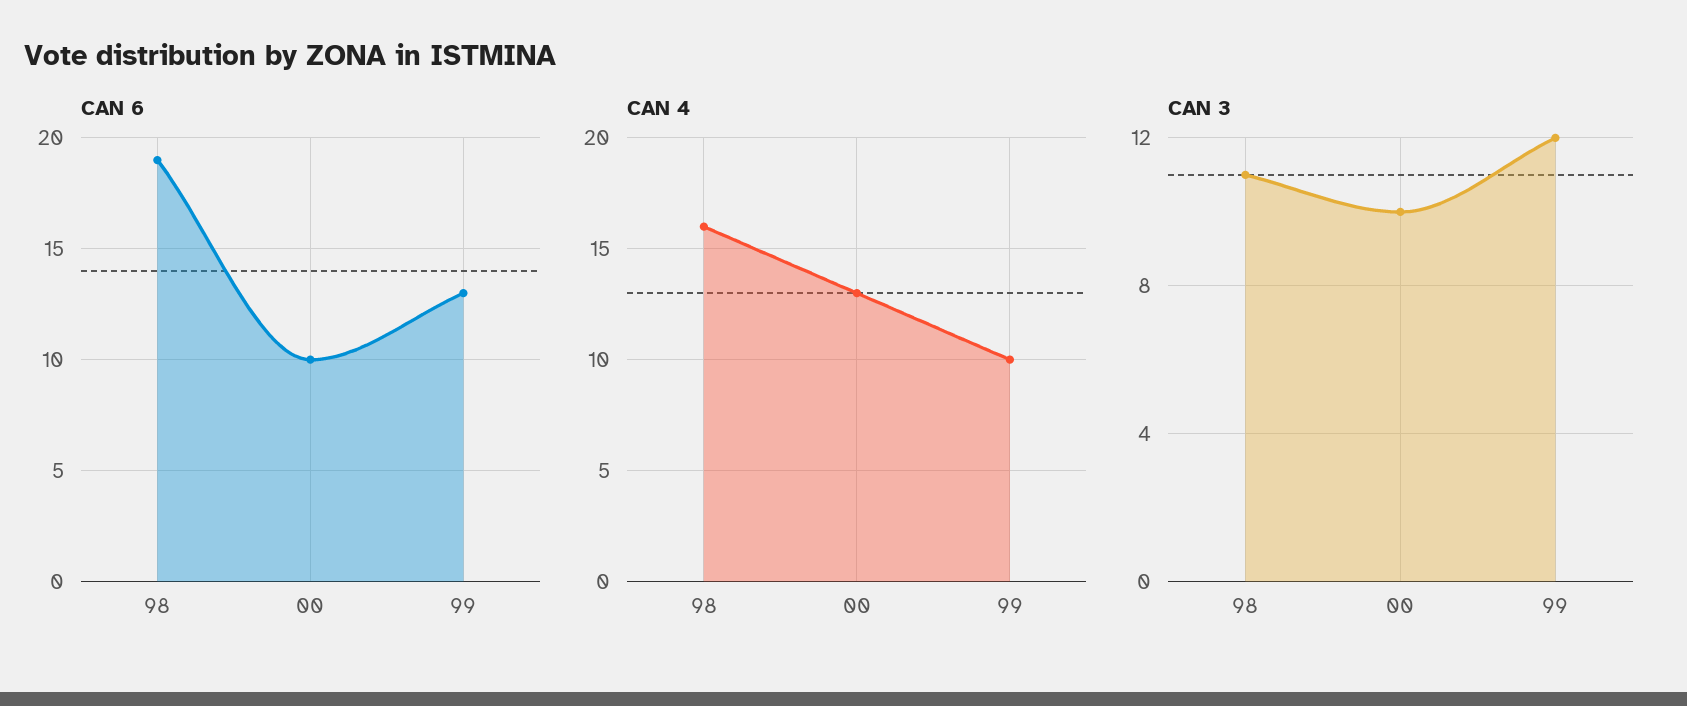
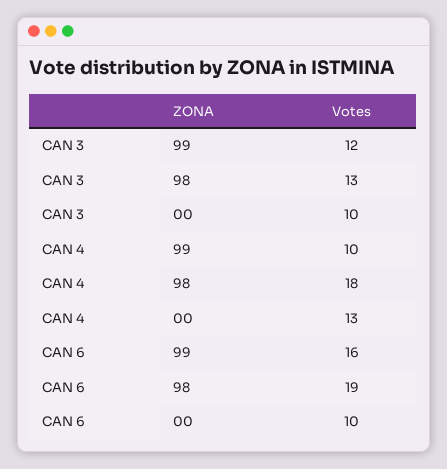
CAN 6, 99: 13 -> 16
CAN 4, 98: 16 -> 18
CAN 3, 98: 11 -> 13

